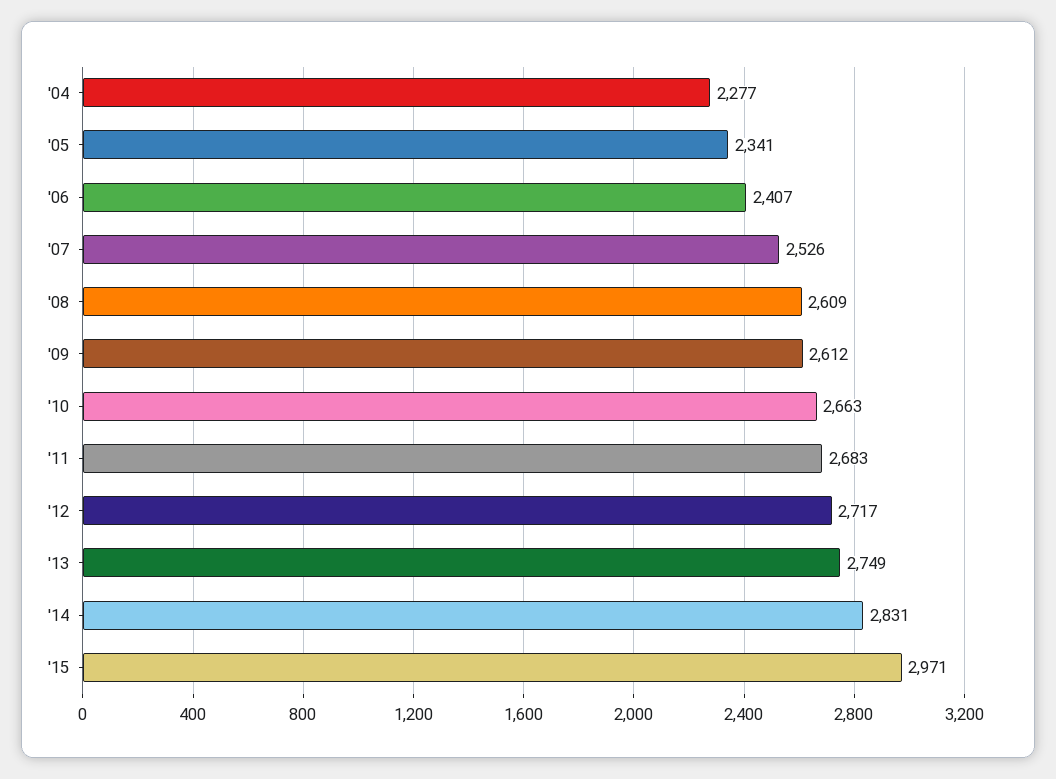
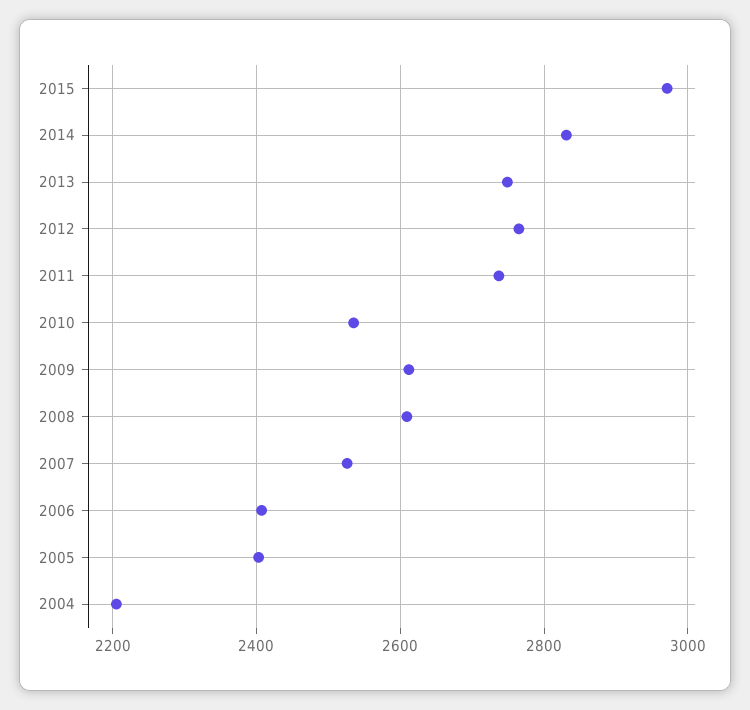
'04: 2277 -> 2200
'05: 2341 -> 2400
'10: 2663 -> 2540
'11: 2683 -> 2740
'12: 2717 -> 2760

